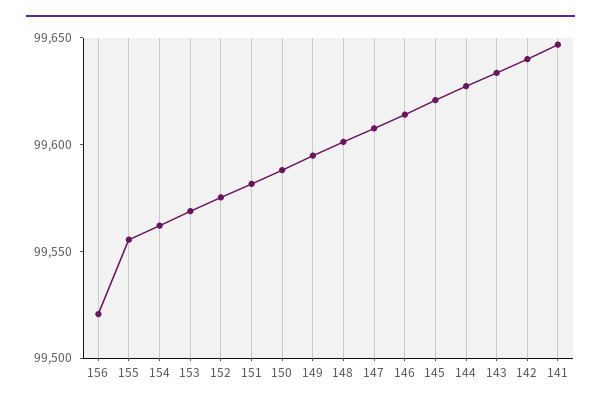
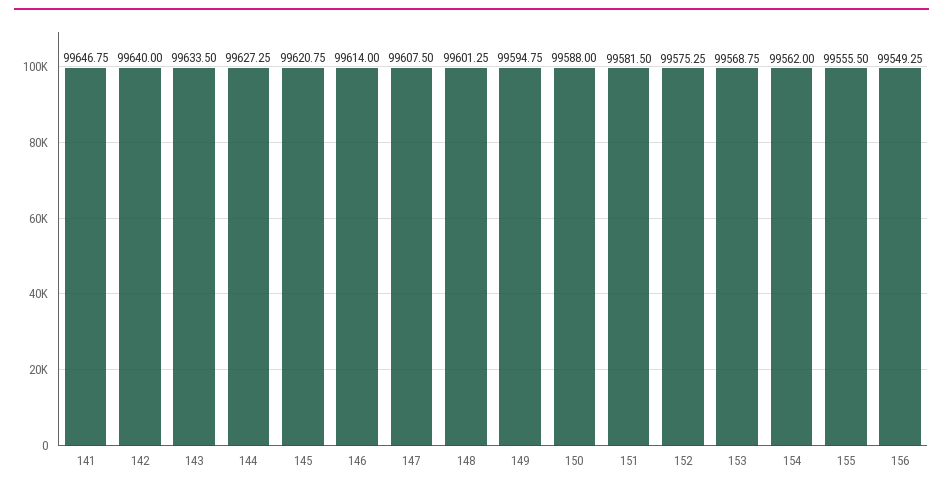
156: 99520 -> 99549.25

